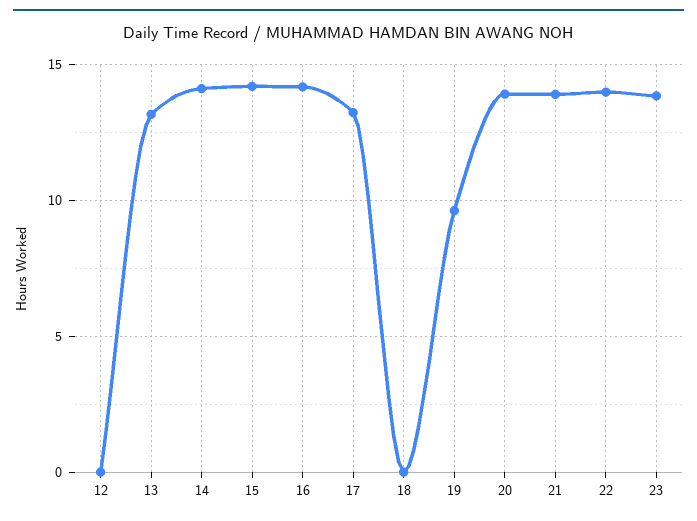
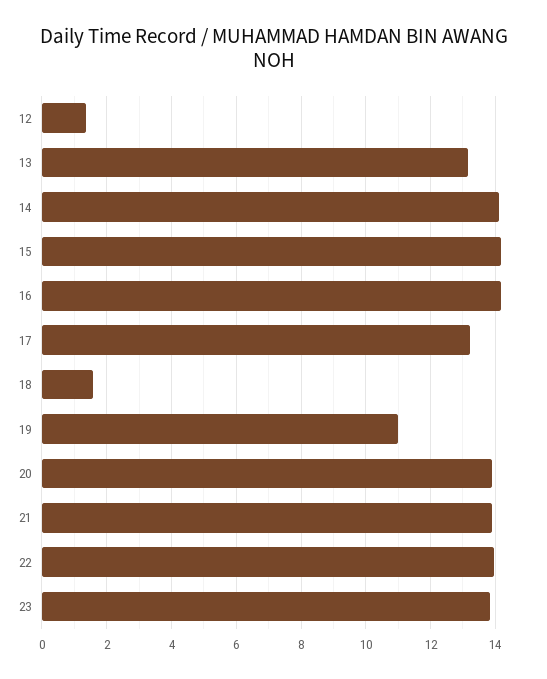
12: 0 -> 1.4
18: 0 -> 1.6
19: 9.5 -> 11

